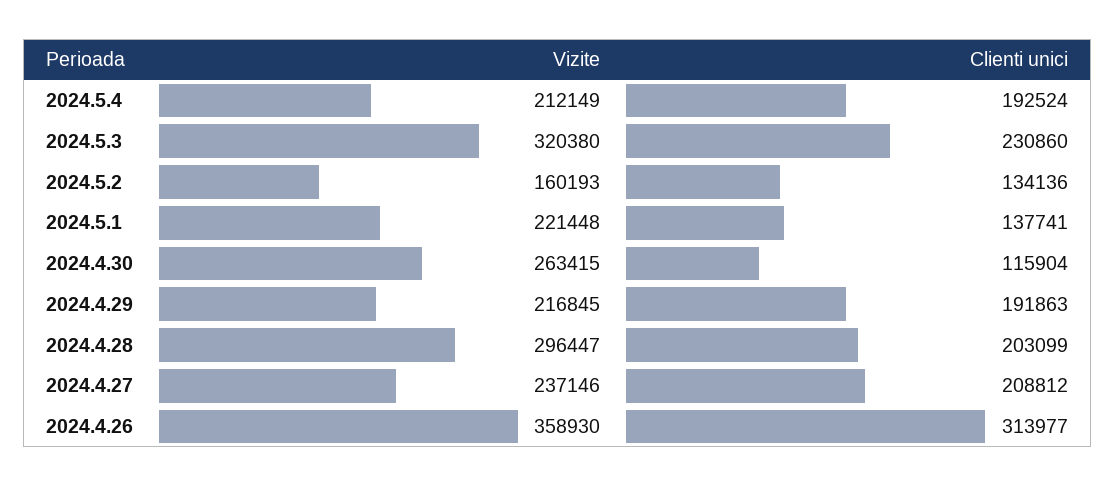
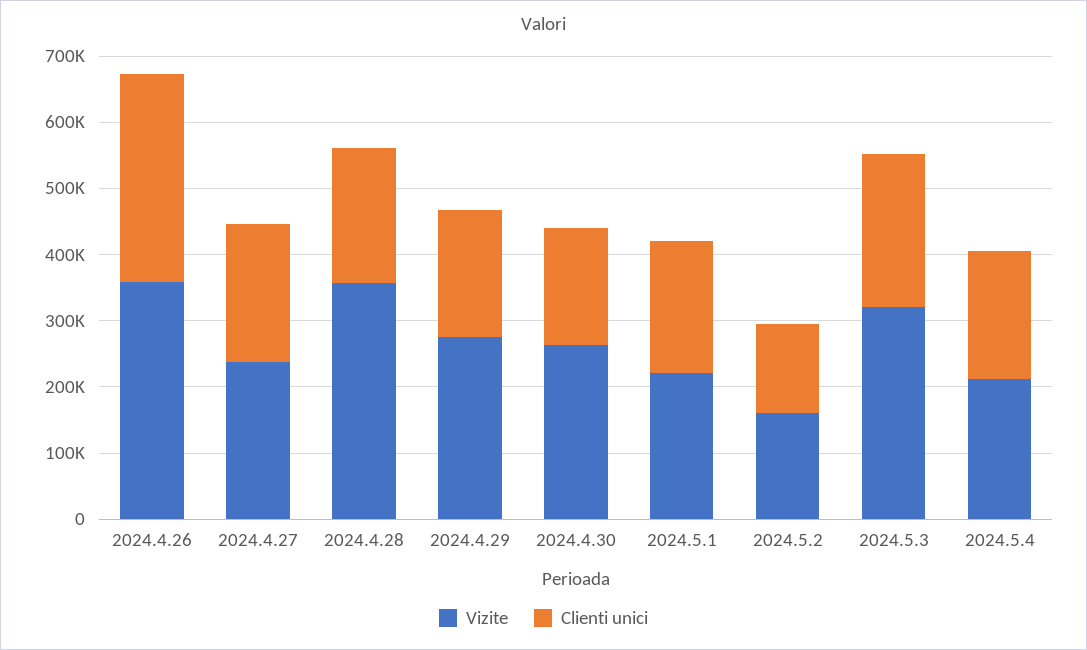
Clienti unici, 2024.5.1: 137741 -> 200000
Clienti unici, 2024.4.30: 115904 -> 180000
Vizite, 2024.4.29: 216845 -> 280000
Vizite, 2024.4.28: 296447 -> 360000

